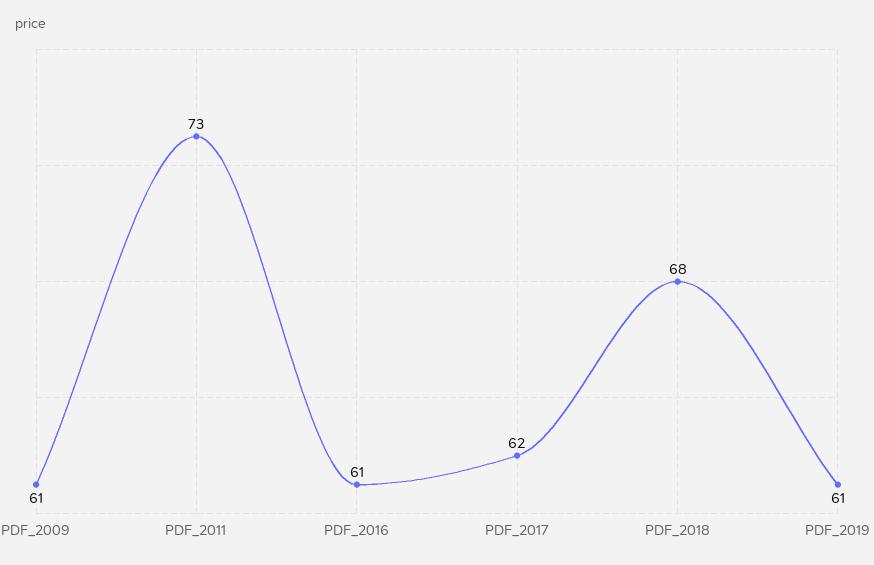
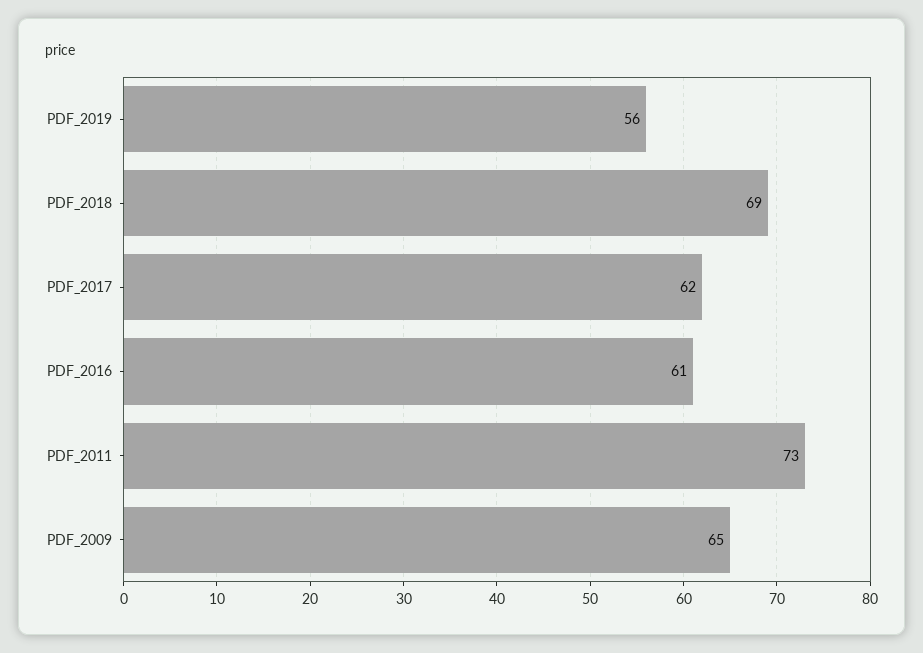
PDF_2009: 61 -> 65
PDF_2018: 68 -> 69
PDF_2019: 61 -> 56

